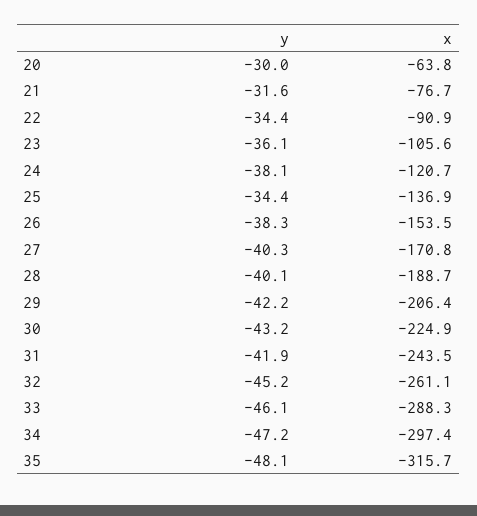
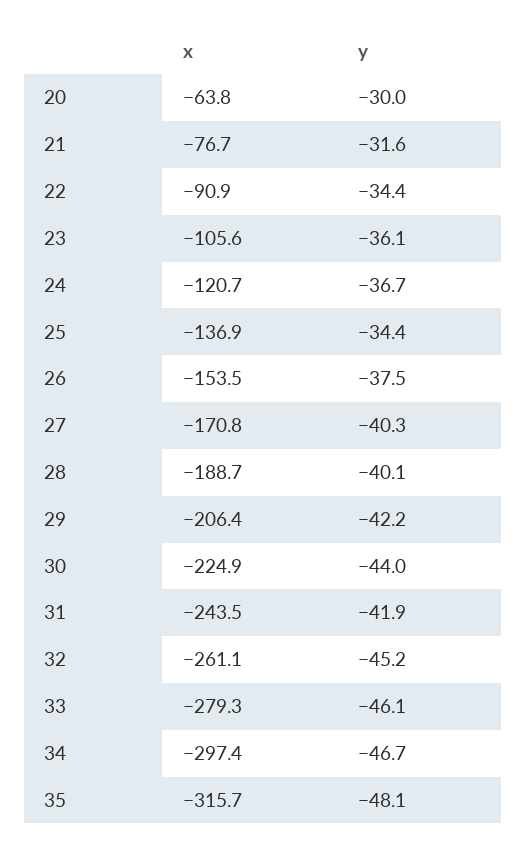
y, 24: -38.1 -> -36.7
y, 26: -38.3 -> -37.5
y, 30: -43.2 -> -44
x, 33: -288.3 -> -279.3
y, 34: -47.2 -> -46.7

